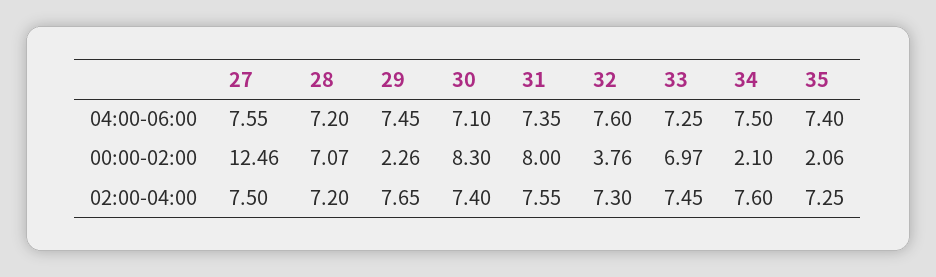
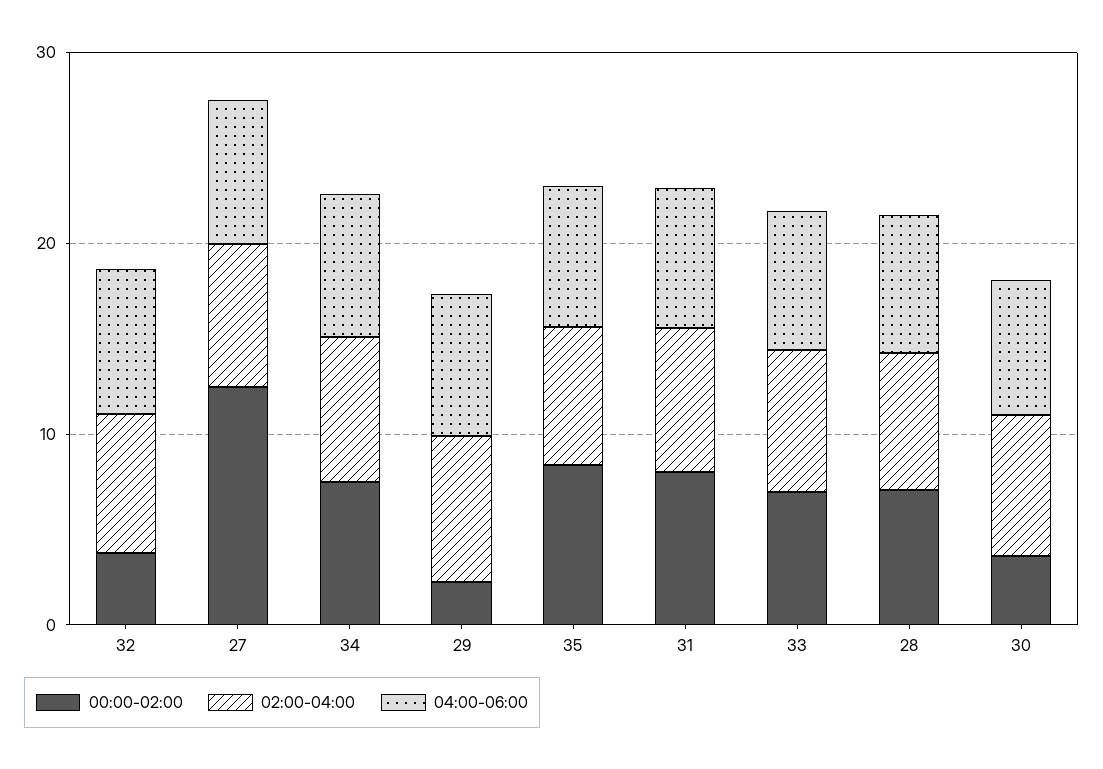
00:00-02:00, 30: 8.3 -> 4
00:00-02:00, 34: 2.1 -> 8
00:00-02:00, 35: 2.06 -> 8

